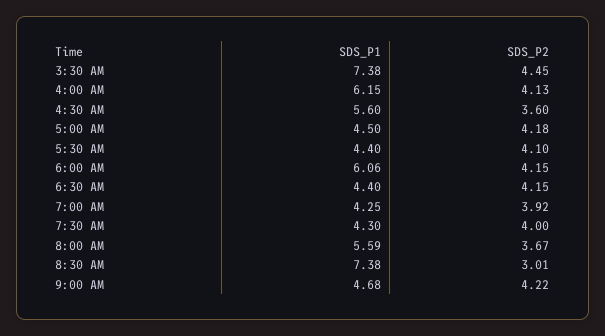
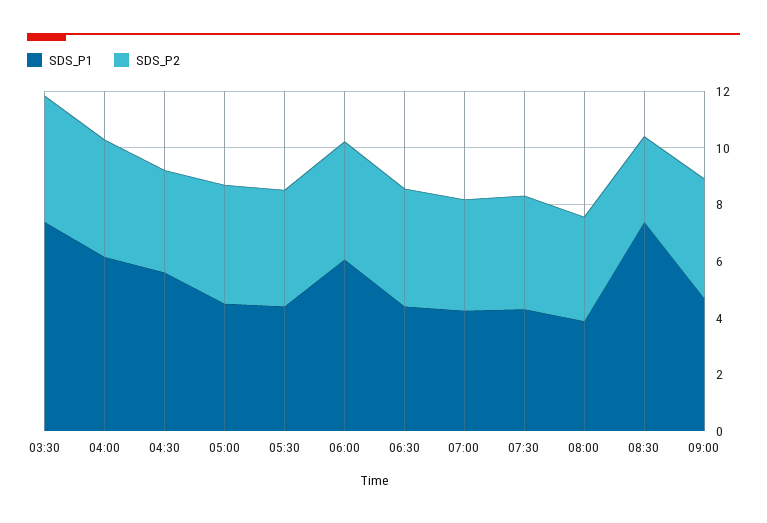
SDS_P1, 8:00 AM: 5.59 -> 4

